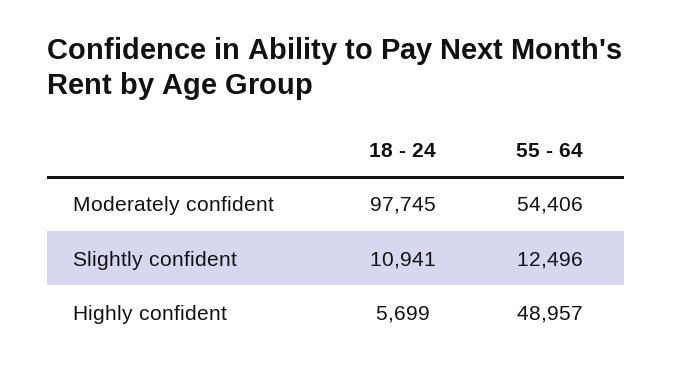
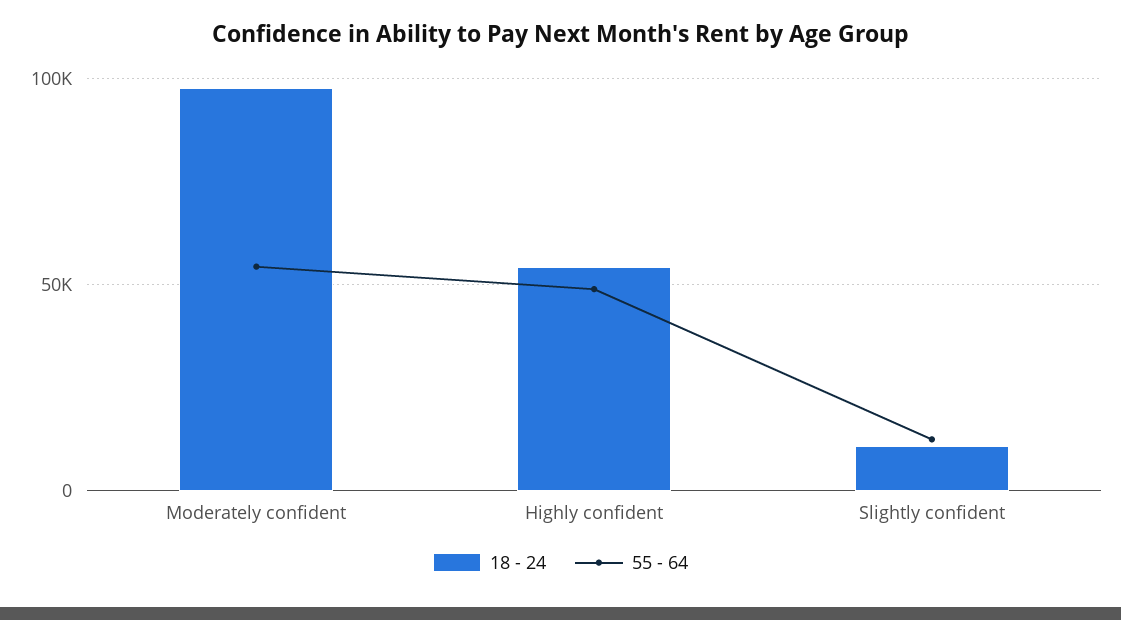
18 - 24, Highly confident: 5699 -> 55000

